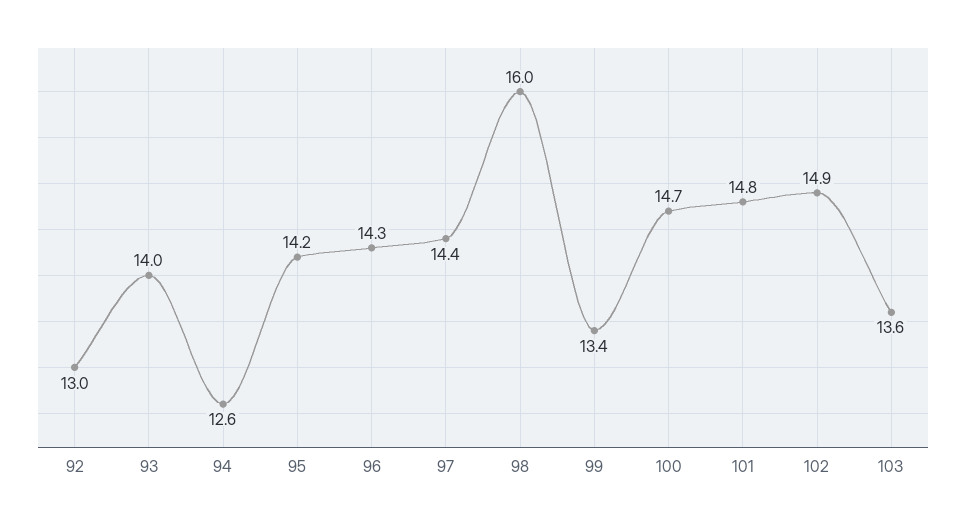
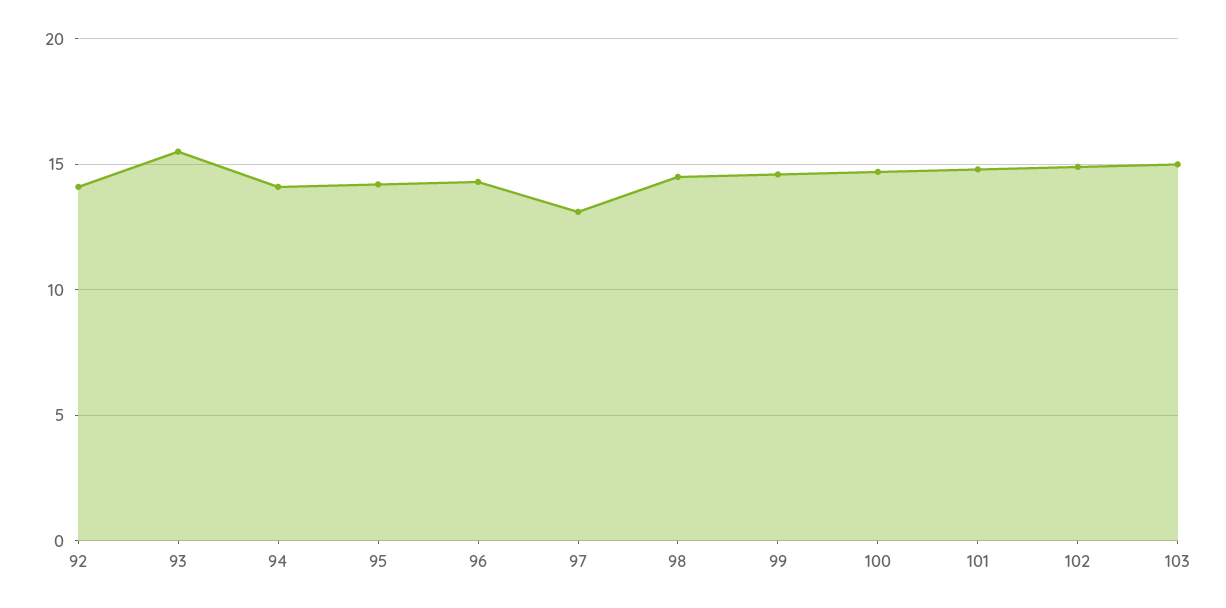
92: 13 -> 14
93: 14 -> 15.5
94: 12.6 -> 14
97: 14.4 -> 13
98: 16 -> 14.5
99: 13.4 -> 14.5
103: 13.6 -> 15

